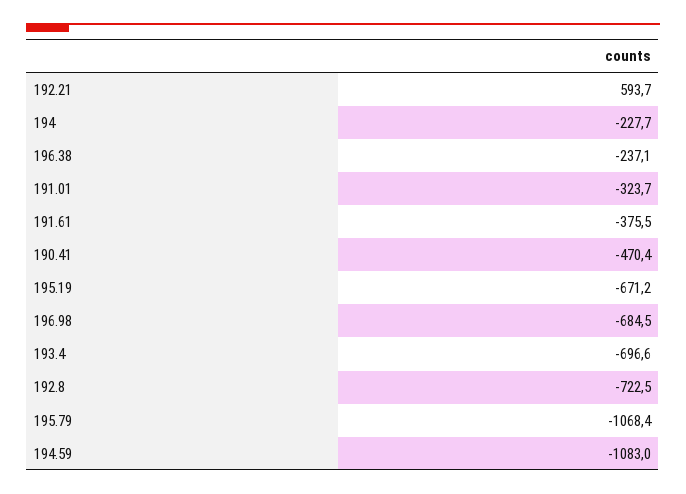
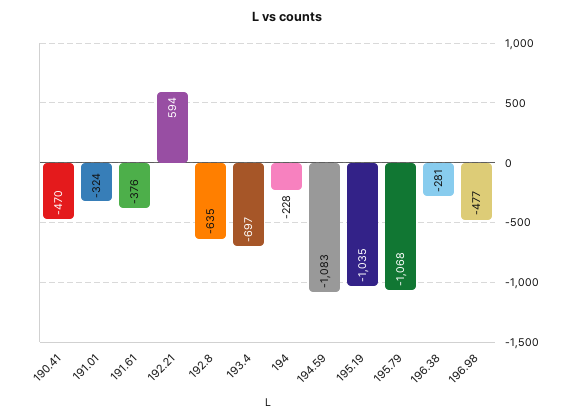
196.38: -237.1 -> -281
195.19: -671.2 -> -1035
196.98: -684.5 -> -477
192.8: -722.5 -> -635

